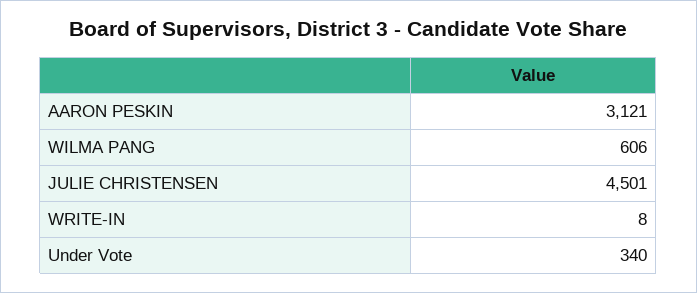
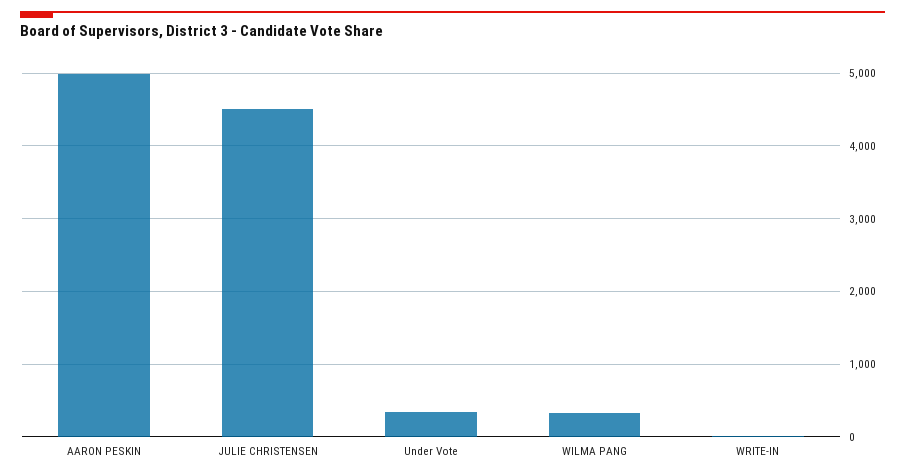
AARON PESKIN: 3121 -> 5000
WILMA PANG: 606 -> 300

